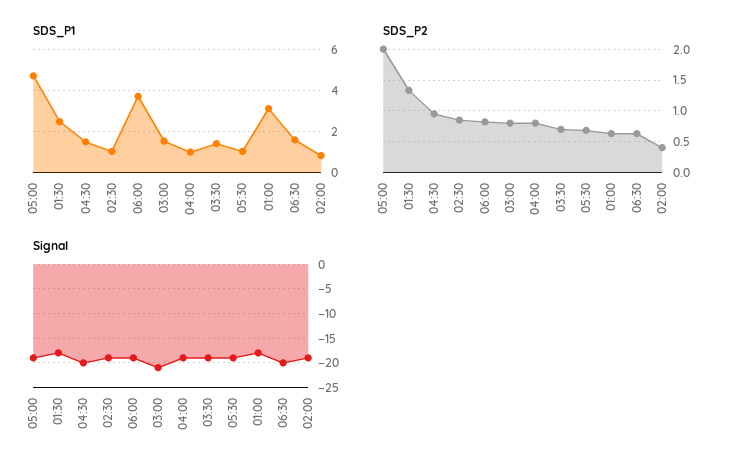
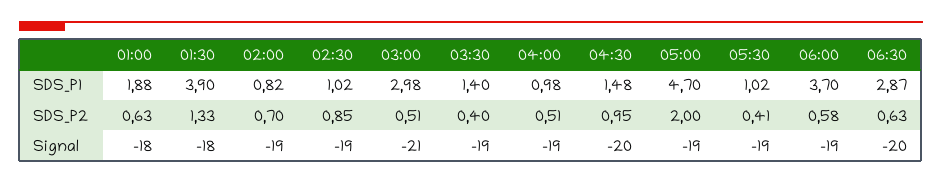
SDS_P1, 01:30: 2.5 -> 3.9
SDS_P1, 03:00: 1.5 -> 2.98
SDS_P1, 01:00: 3 -> 1.88
SDS_P1, 06:30: 1.5 -> 2.87
SDS_P2, 06:00: 0.8 -> 0.58
SDS_P2, 03:00: 0.8 -> 0.51
SDS_P2, 04:00: 0.8 -> 0.51
SDS_P2, 03:30: 0.7 -> 0.4
SDS_P2, 05:30: 0.7 -> 0.41
SDS_P2, 02:00: 0.4 -> 0.7

